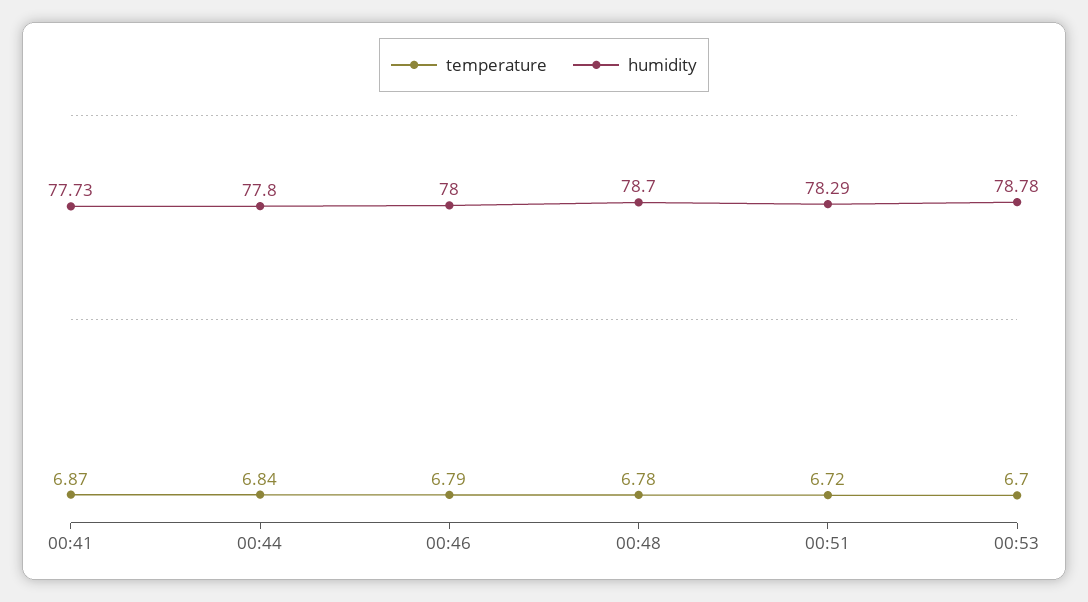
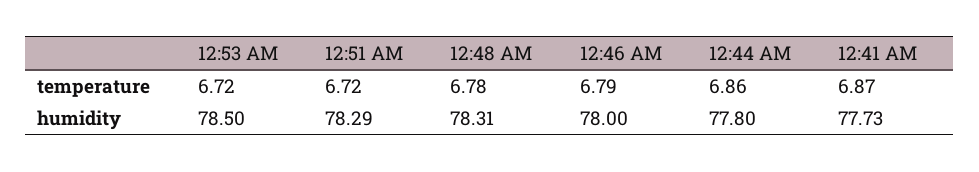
temperature, 00:44: 6.84 -> 6.86
humidity, 00:48: 78.7 -> 78.31
temperature, 00:53: 6.7 -> 6.72
humidity, 00:53: 78.78 -> 78.5

